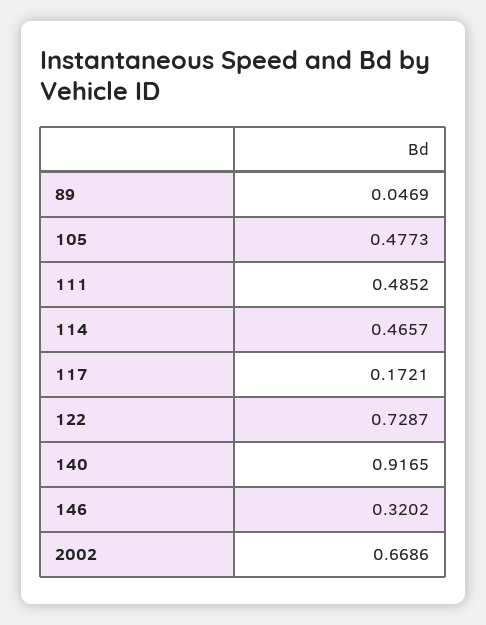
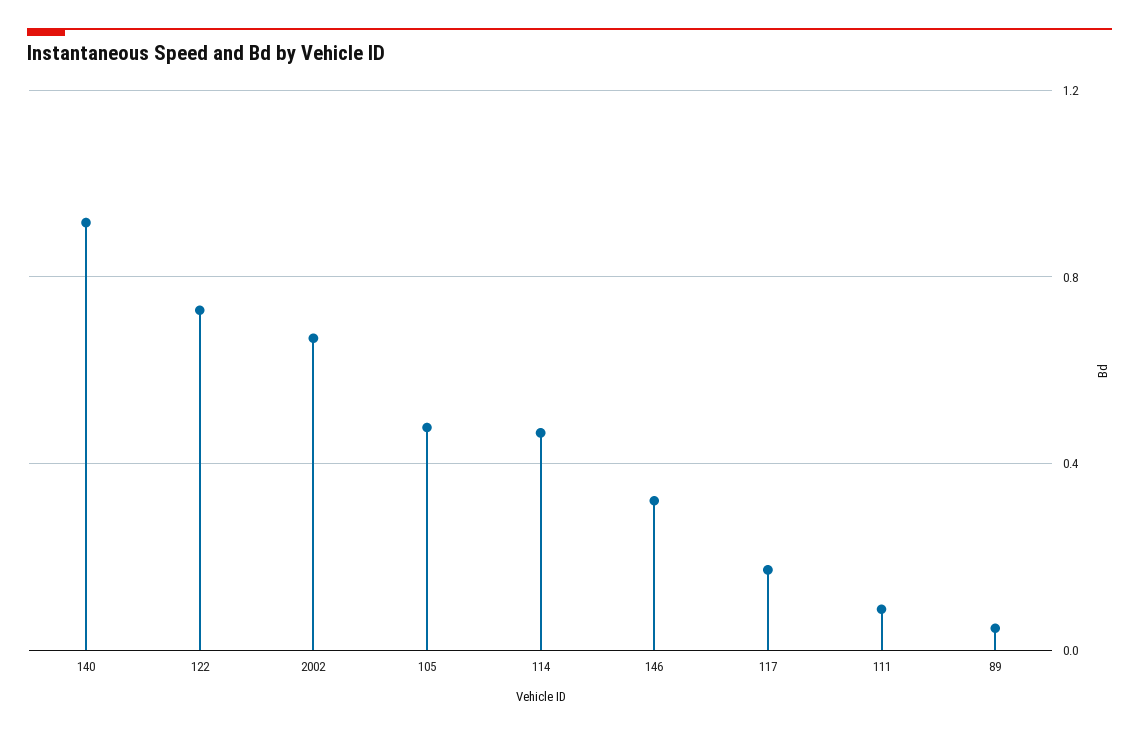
111: 0.4852 -> 0.1

